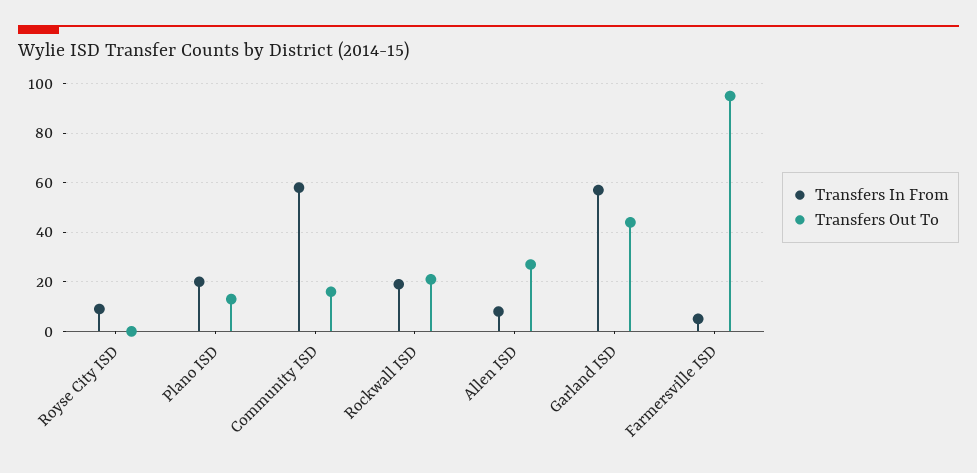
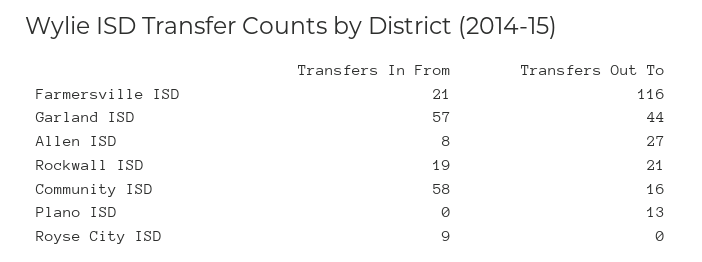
Transfers In From, Plano ISD: 20 -> 0
Transfers In From, Farmersville ISD: 5 -> 21
Transfers Out To, Farmersville ISD: 95 -> 116

